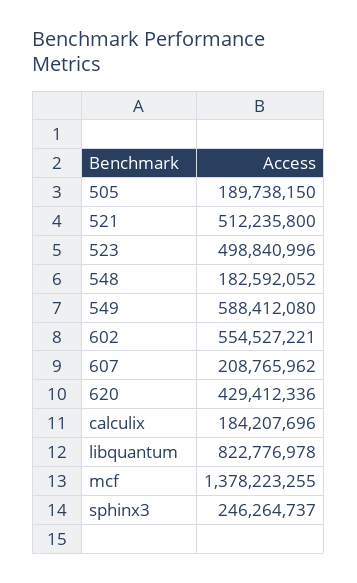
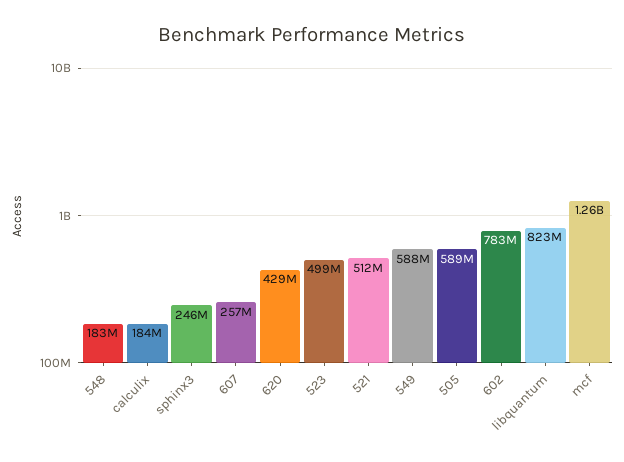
505: 189738150 -> 589000000
602: 554527221 -> 783000000
607: 208765962 -> 257000000
mcf: 1378223255 -> 1260000000

